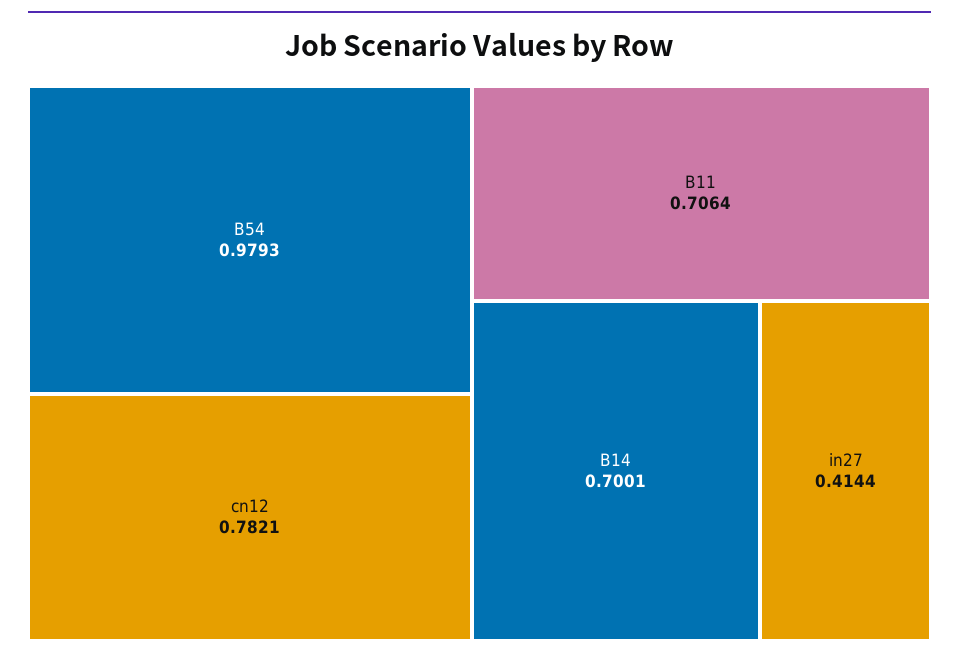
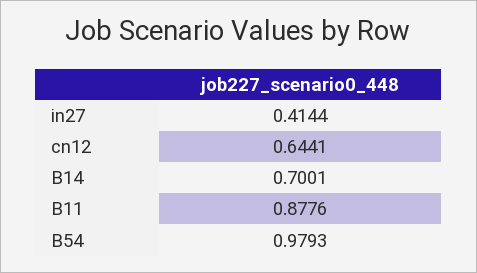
cn12: 0.7821 -> 0.6441
B11: 0.7064 -> 0.8776

